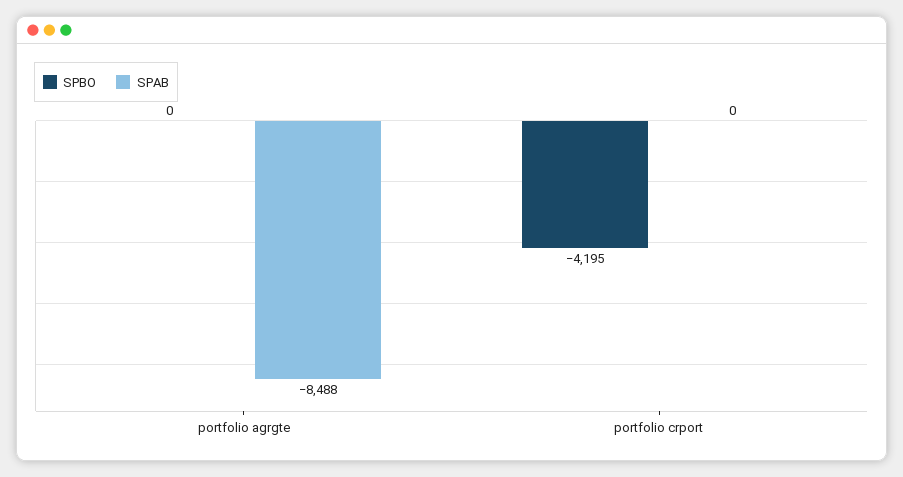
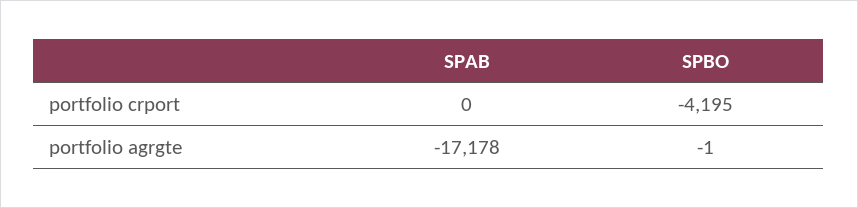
SPBO, portfolio agrgte: 0 -> -1
SPAB, portfolio agrgte: -8488 -> -17178

